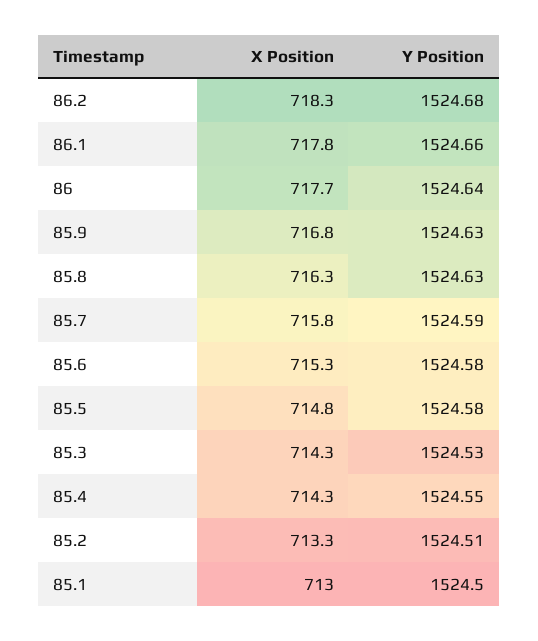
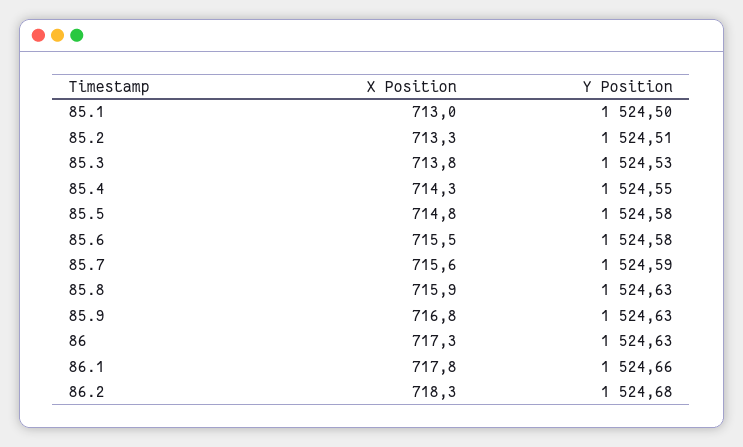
X Position, 86: 717.7 -> 717.3
Y Position, 86: 1524.64 -> 1524.63
X Position, 85.8: 716.3 -> 715.9
X Position, 85.7: 715.8 -> 715.6
X Position, 85.6: 715.3 -> 715.5
X Position, 85.3: 714.3 -> 713.8

